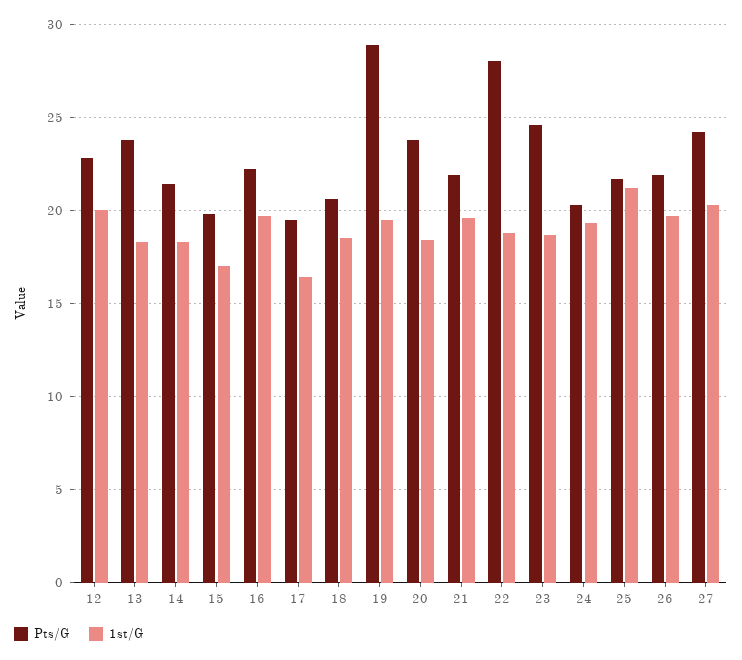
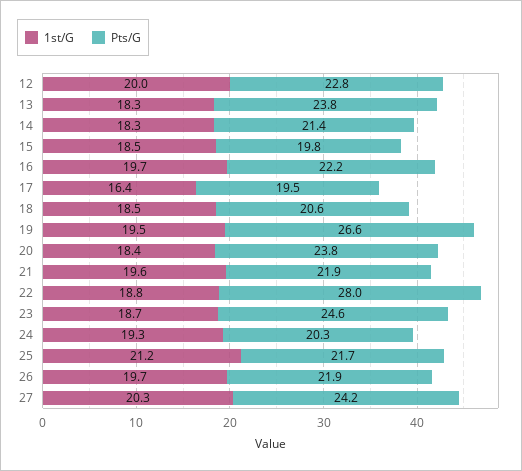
1st/G, 15: 17 -> 18.5
Pts/G, 19: 29 -> 26.6

